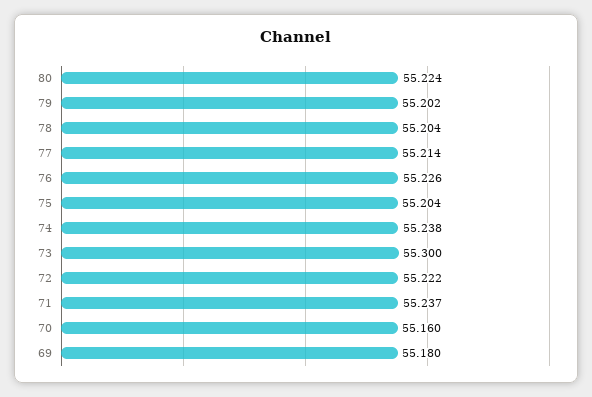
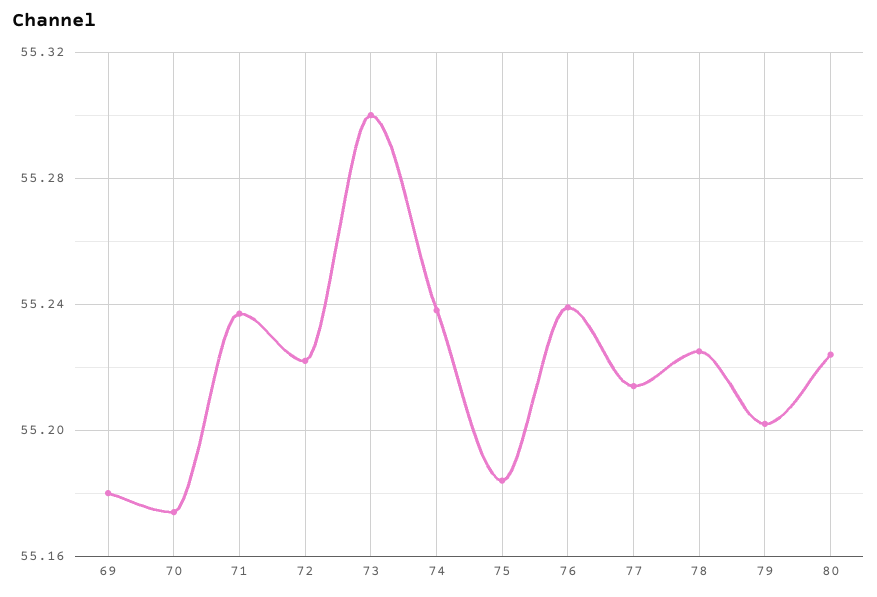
78: 55.204 -> 55.225
76: 55.226 -> 55.24
75: 55.204 -> 55.185
70: 55.16 -> 55.175

